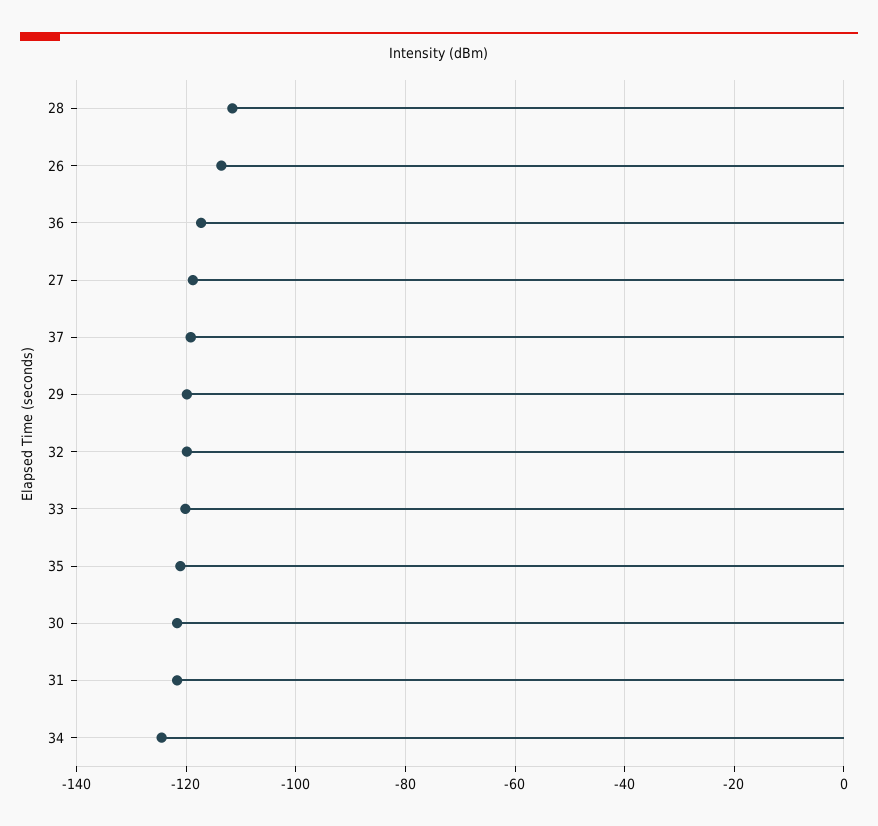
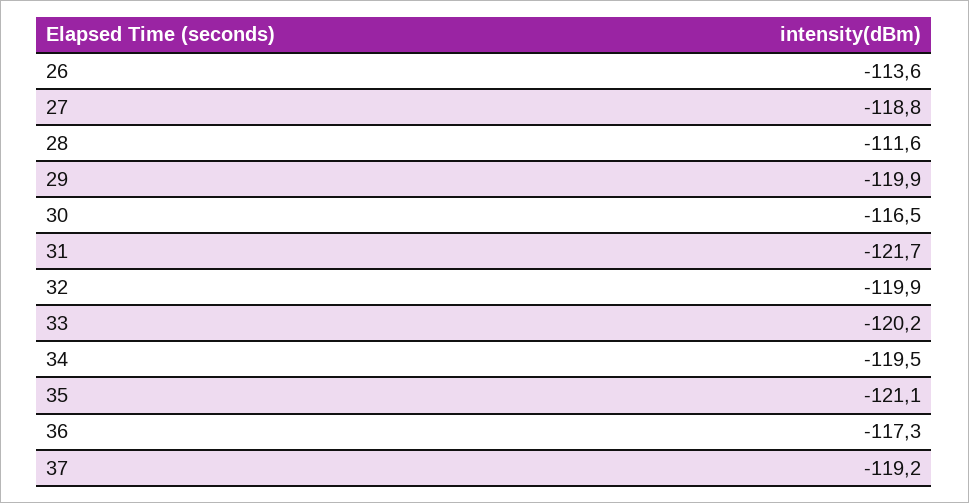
30: -122 -> -116.5
34: -124 -> -119.5

